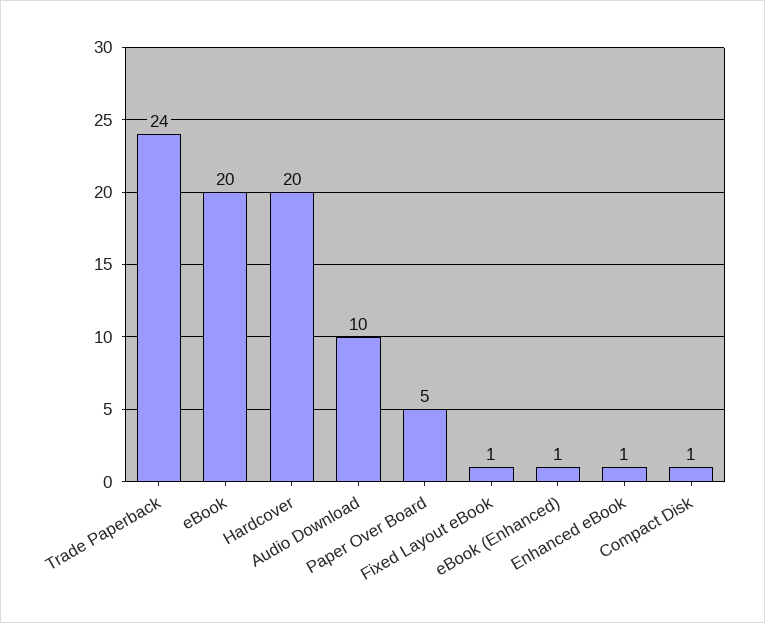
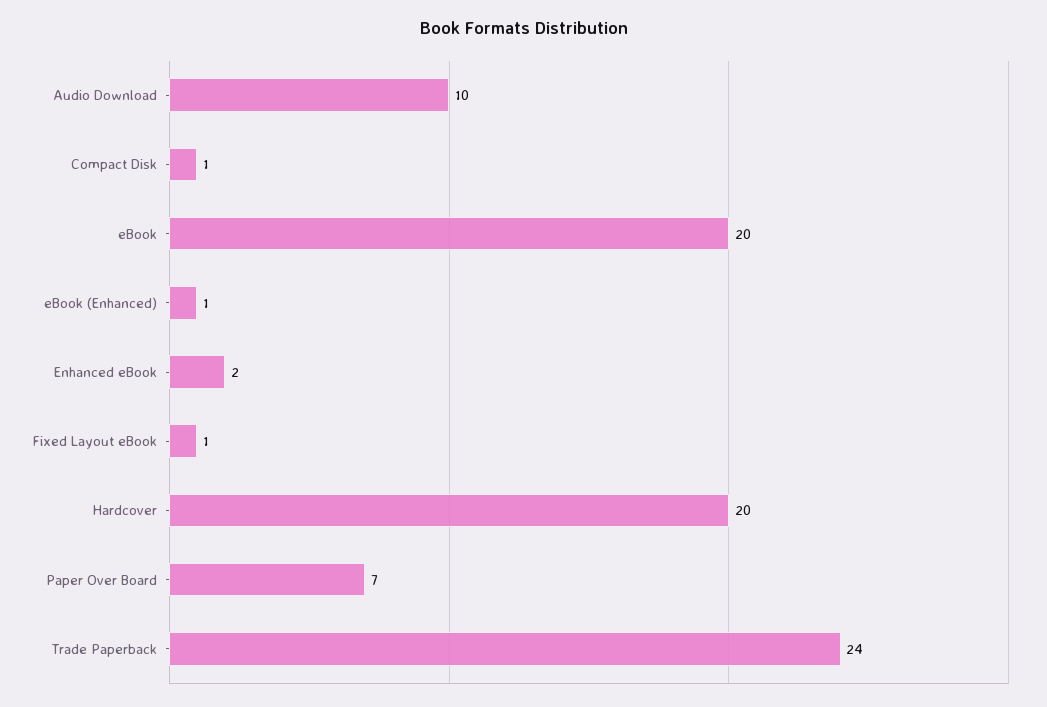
Paper Over Board: 5 -> 7
Enhanced eBook: 1 -> 2

